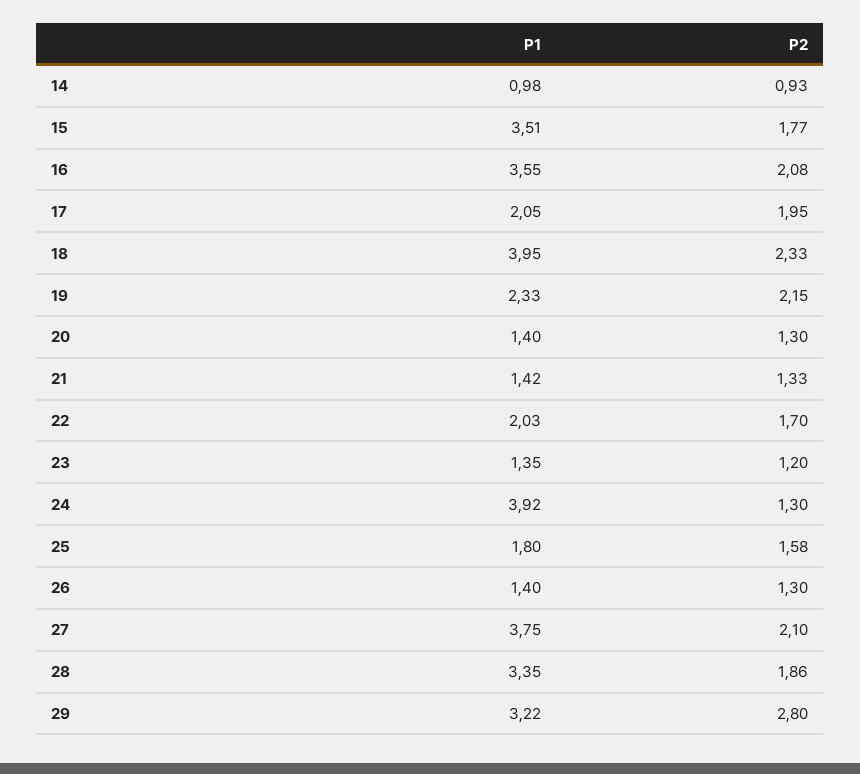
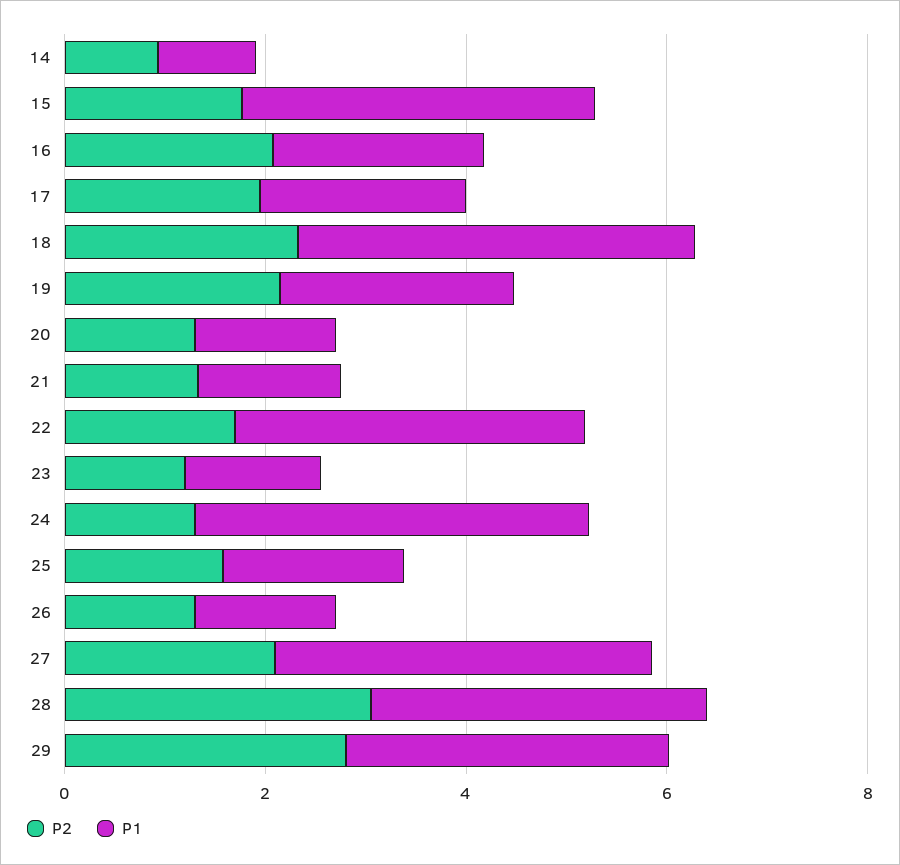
P1, 16: 3.55 -> 2
P1, 22: 2.03 -> 3.5
P2, 28: 1.86 -> 3

